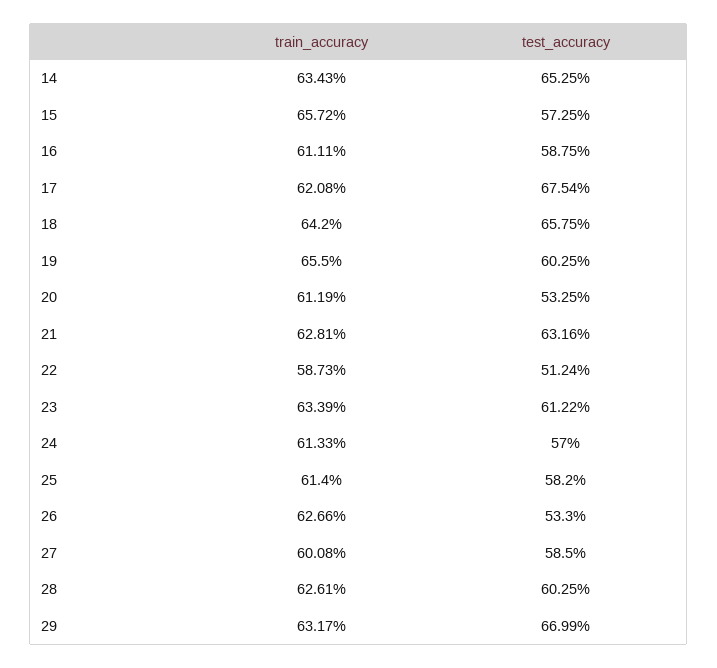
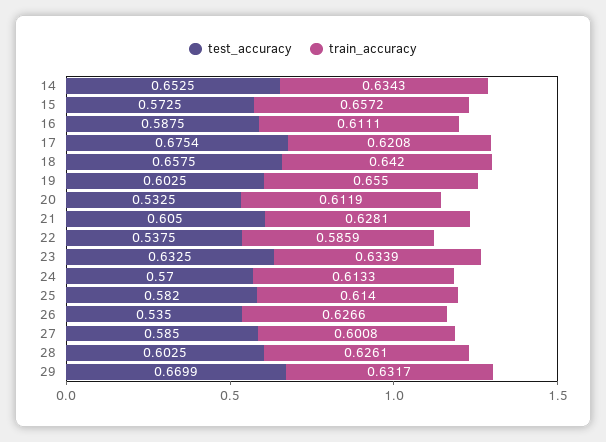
test_accuracy, 21: 0.6316 -> 0.605
train_accuracy, 22: 0.5873 -> 0.5859
test_accuracy, 22: 0.5124 -> 0.5375
test_accuracy, 23: 0.6122 -> 0.6325
test_accuracy, 26: 0.533 -> 0.535

